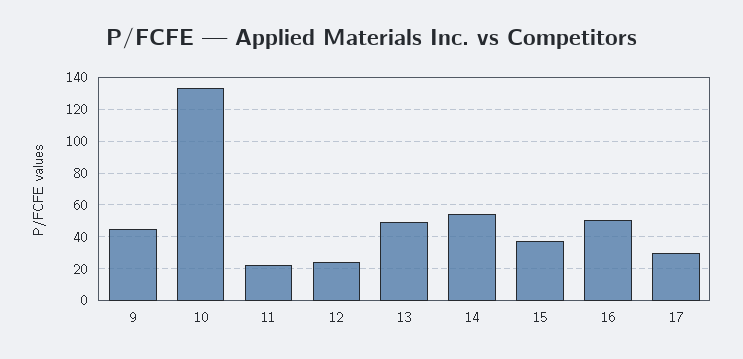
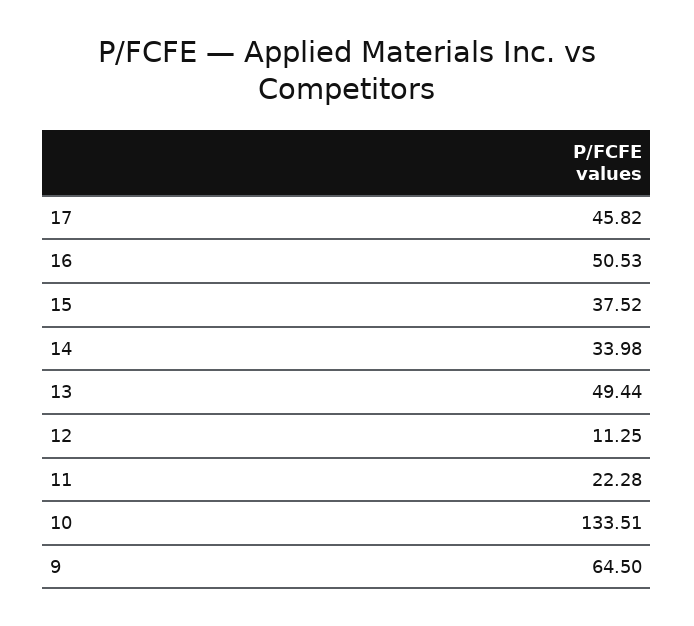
9: 45 -> 64.5
12: 25 -> 11.25
14: 55 -> 33.98
17: 30 -> 45.82

